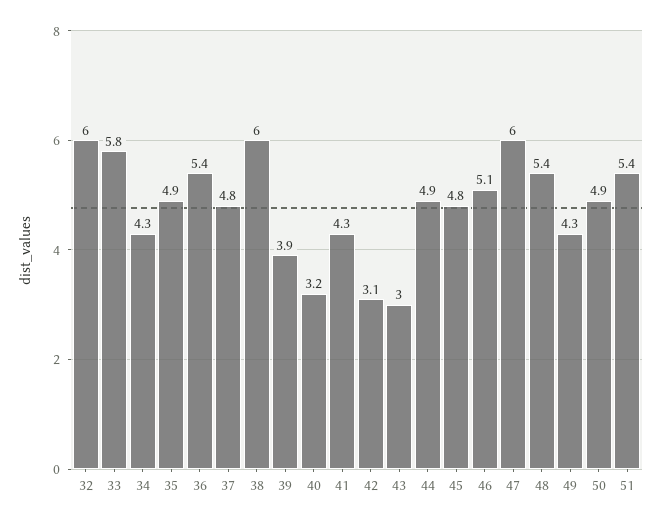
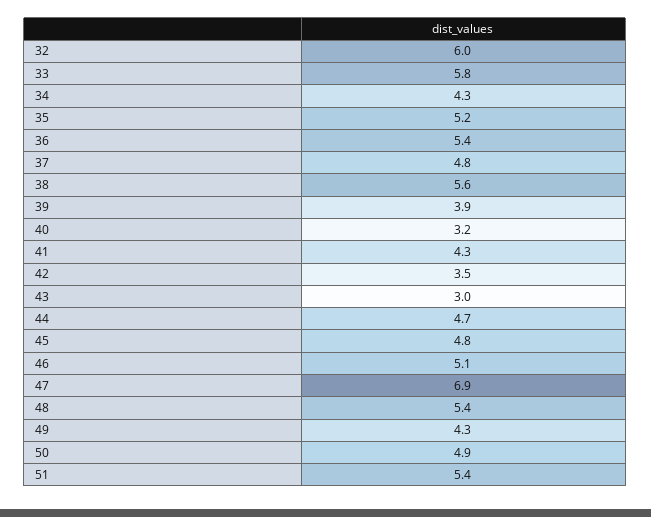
35: 4.9 -> 5.2
38: 6 -> 5.6
42: 3.1 -> 3.5
44: 4.9 -> 4.7
47: 6 -> 6.9

